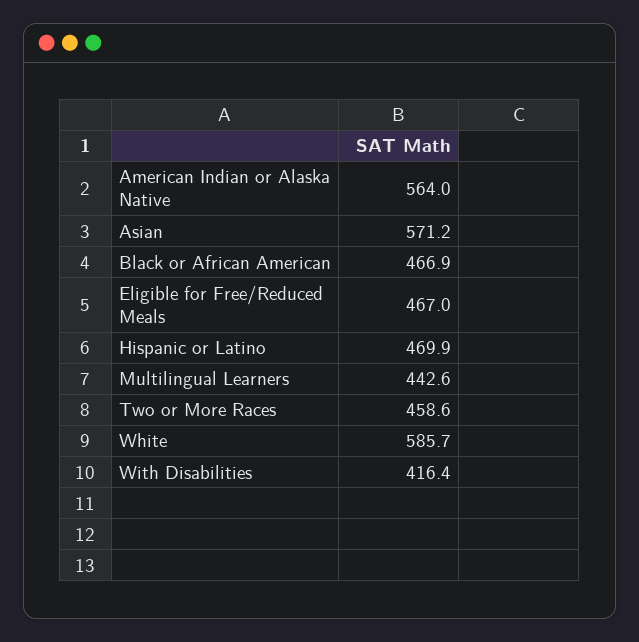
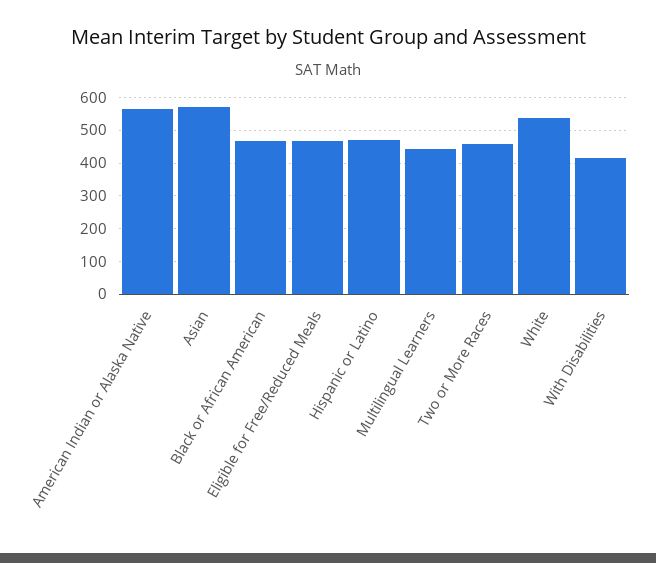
White: 585.7 -> 540

